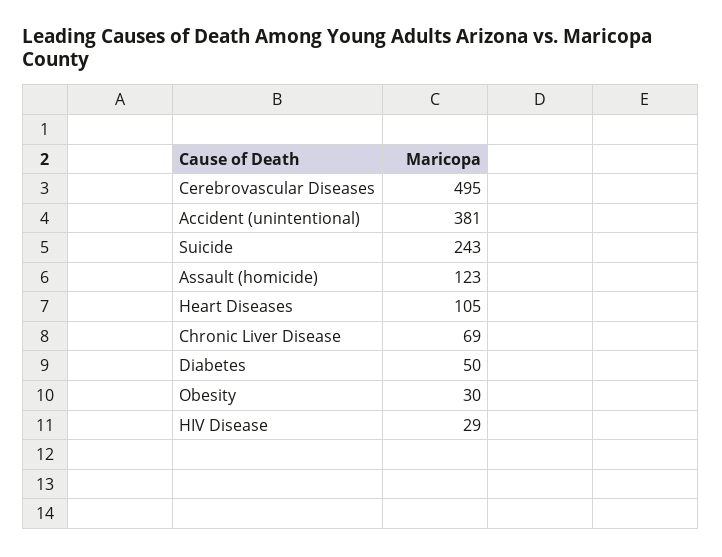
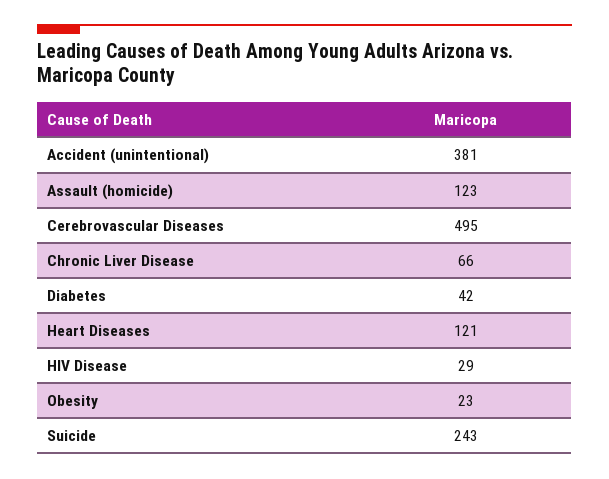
Heart Diseases: 105 -> 121
Chronic Liver Disease: 69 -> 66
Diabetes: 50 -> 42
Obesity: 30 -> 23

